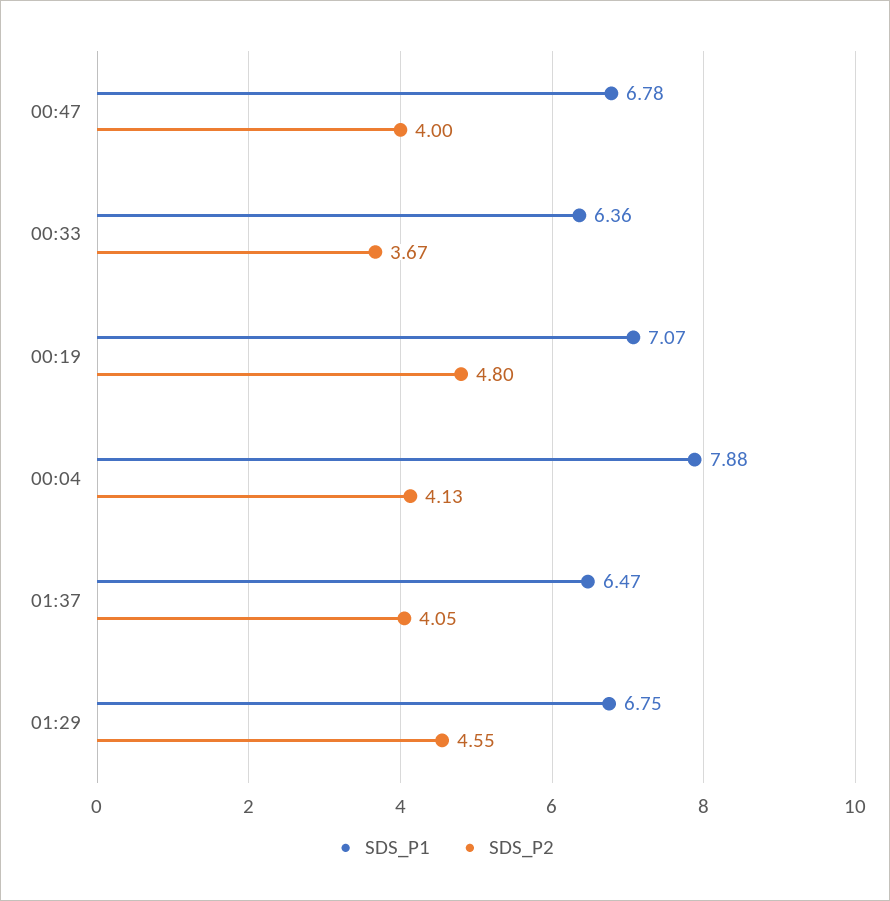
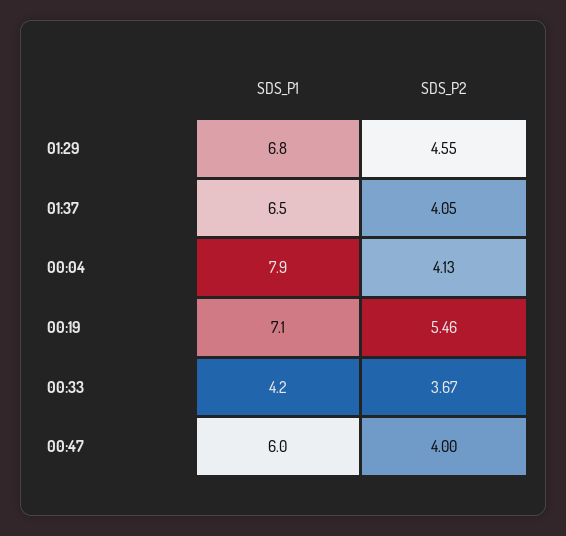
SDS_P1, 00:47: 6.78 -> 6
SDS_P1, 00:33: 6.36 -> 4.2
SDS_P2, 00:19: 4.8 -> 5.46

